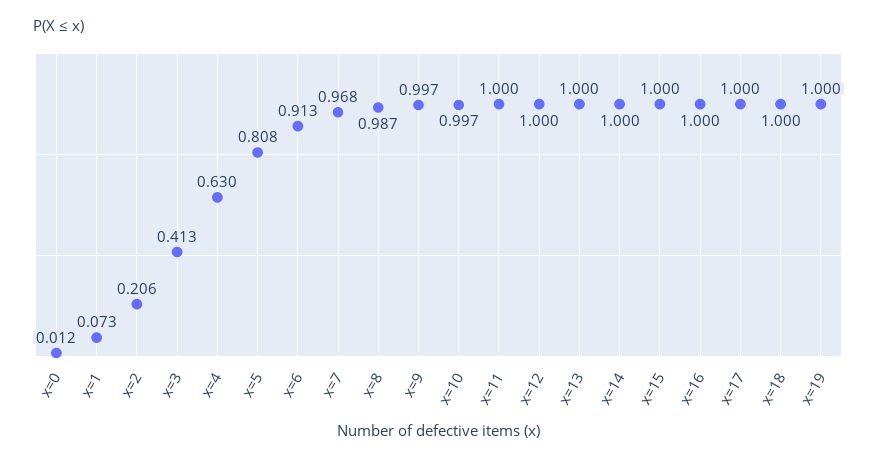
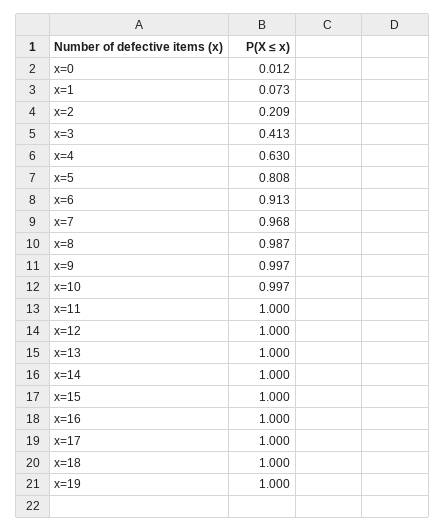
x=2: 0.206 -> 0.209

